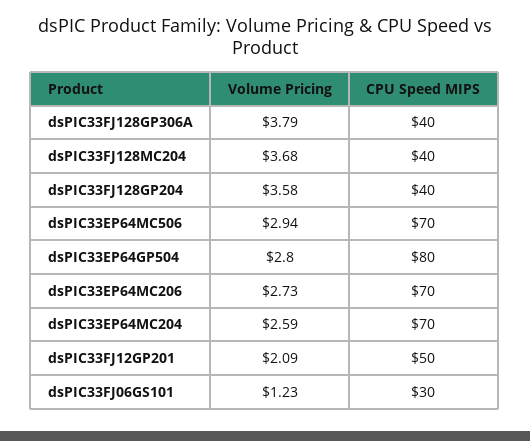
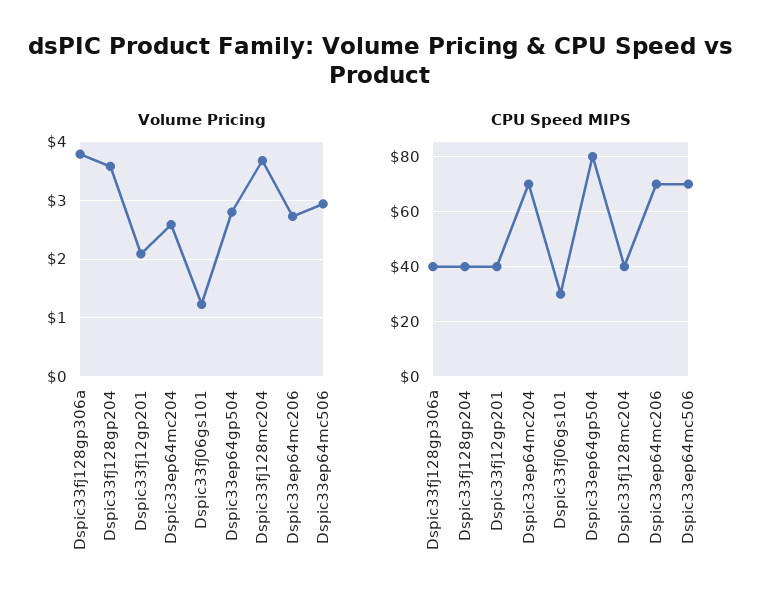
CPU Speed MIPS, dsPIC33FJ12GP201: 50 -> 40

